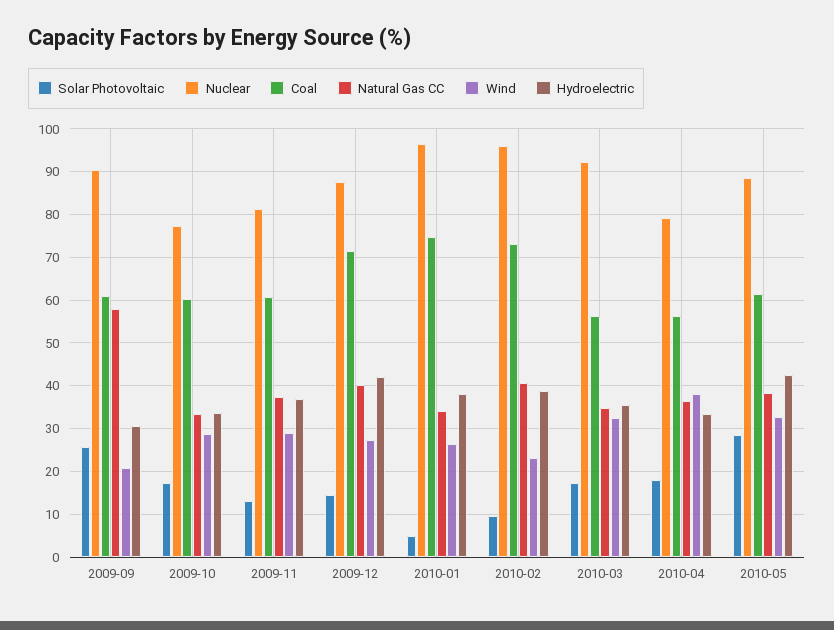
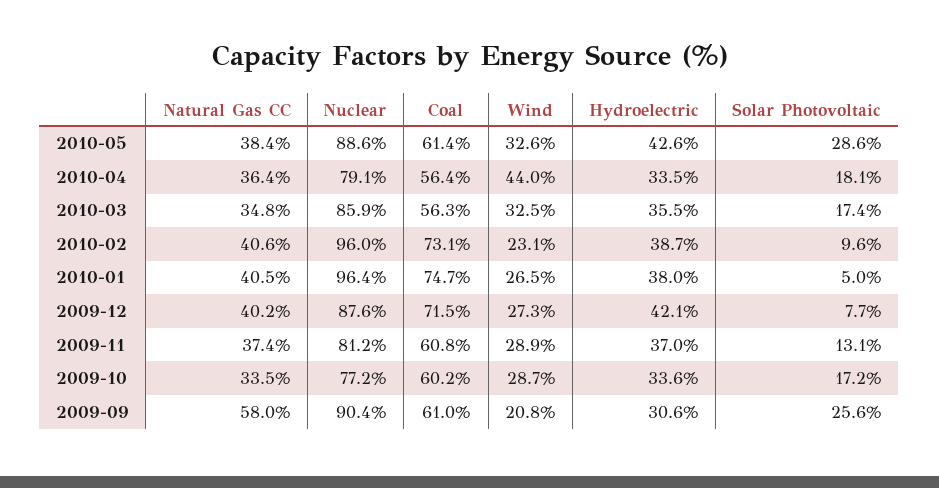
Solar Photovoltaic, 2009-12: 14 -> 7.7
Natural Gas CC, 2010-01: 34 -> 40.5
Nuclear, 2010-03: 92 -> 85.9
Wind, 2010-04: 38 -> 44

